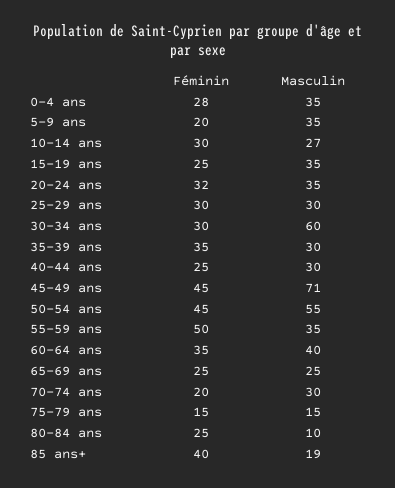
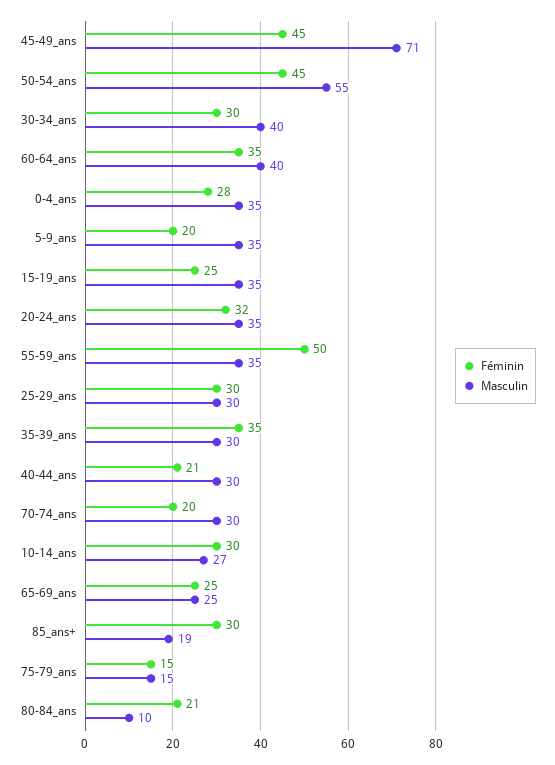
Masculin, 30-34 ans: 60 -> 40
Féminin, 40-44 ans: 25 -> 21
Féminin, 80-84 ans: 25 -> 21
Féminin, 85 ans+: 40 -> 30

